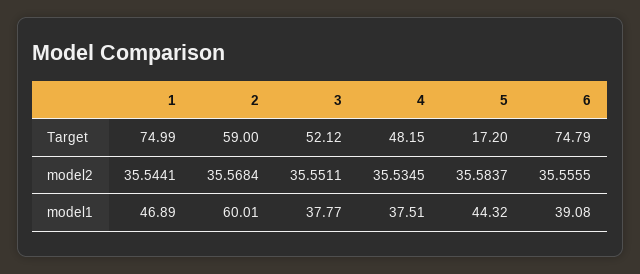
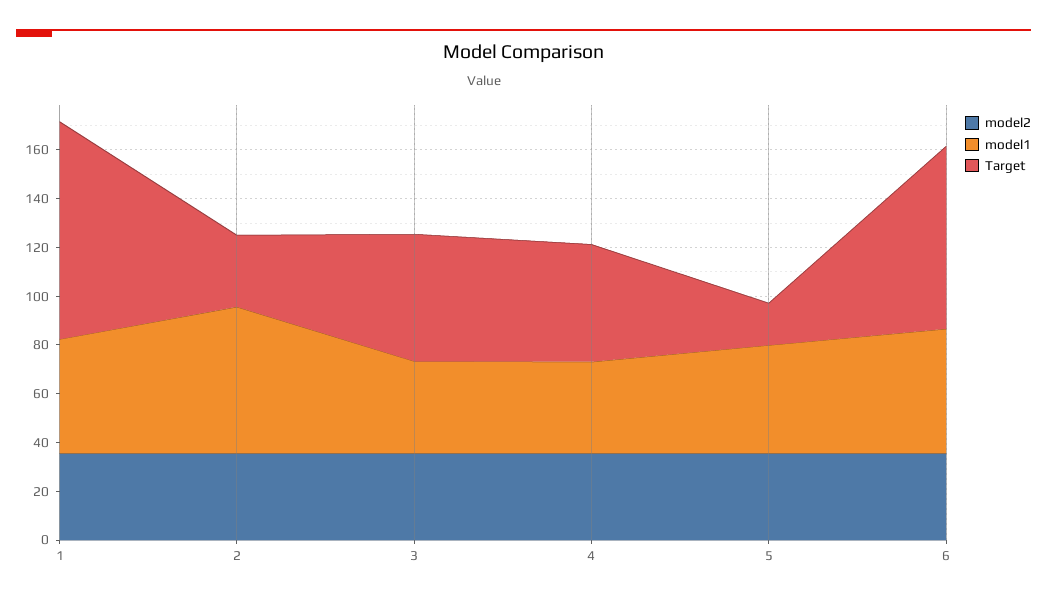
Target, 1: 74.99 -> 90
Target, 2: 59 -> 30
model1, 6: 39.08 -> 50

